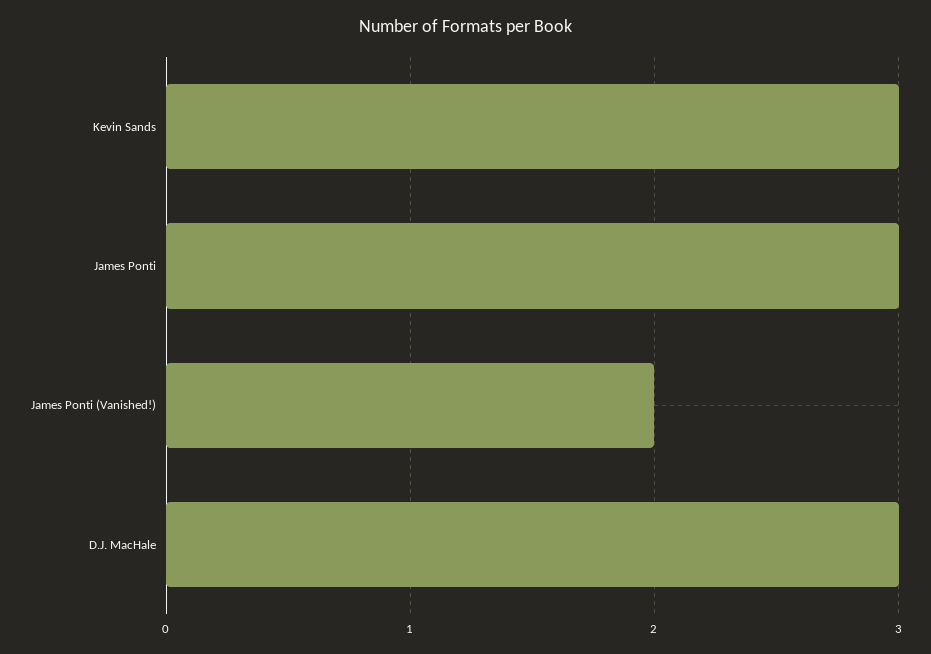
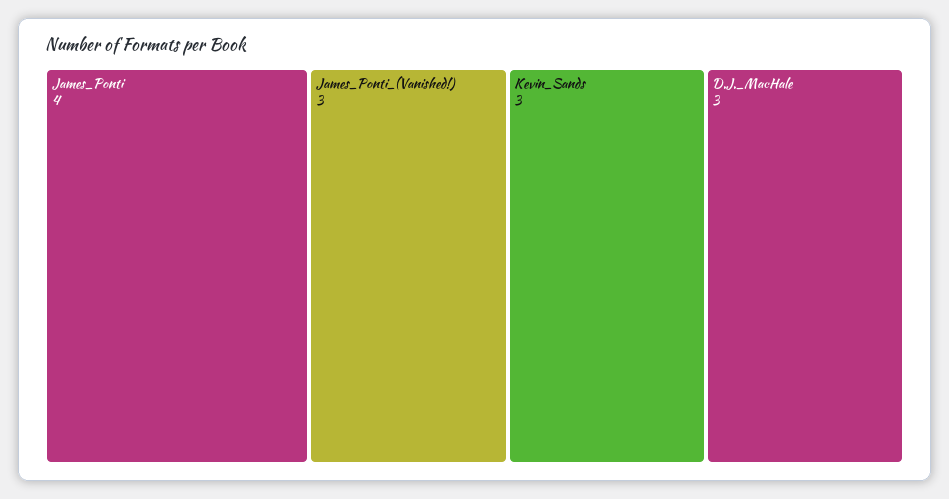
James Ponti: 3 -> 4
James Ponti (Vanished!): 2 -> 3

